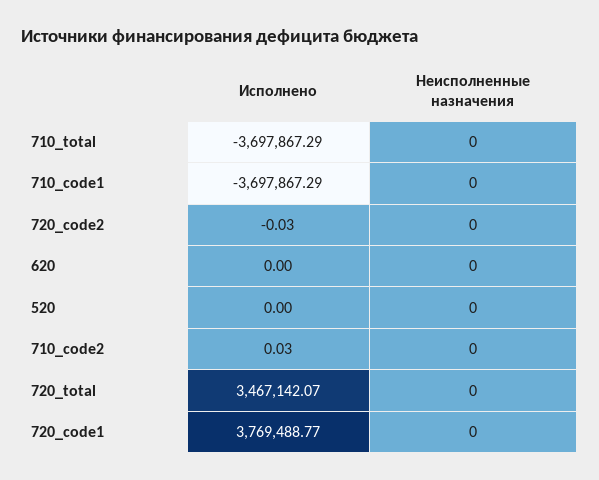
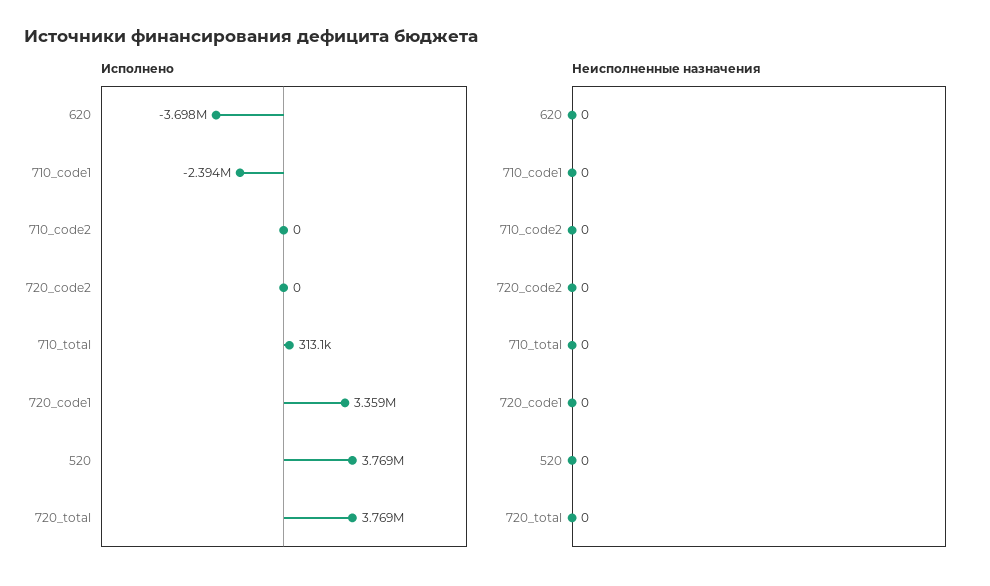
Исполнено, 710_total: -3697867.29 -> 313100
Исполнено, 710_code1: -3697867.29 -> -2394000
Исполнено, 720_code2: -0.03 -> 0
Исполнено, 620: 0 -> -3698000
Исполнено, 520: 0 -> 3769000
Исполнено, 710_code2: 0.03 -> 0
Исполнено, 720_total: 3467142.07 -> 3769000
Исполнено, 720_code1: 3769488.77 -> 3359000

